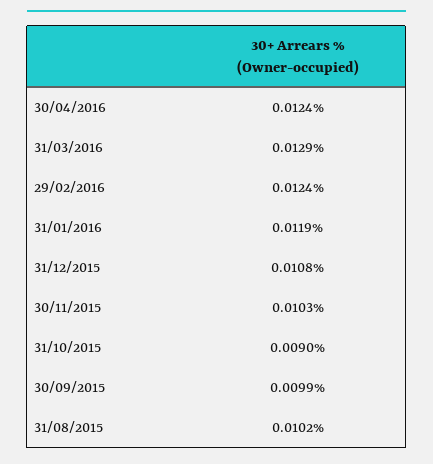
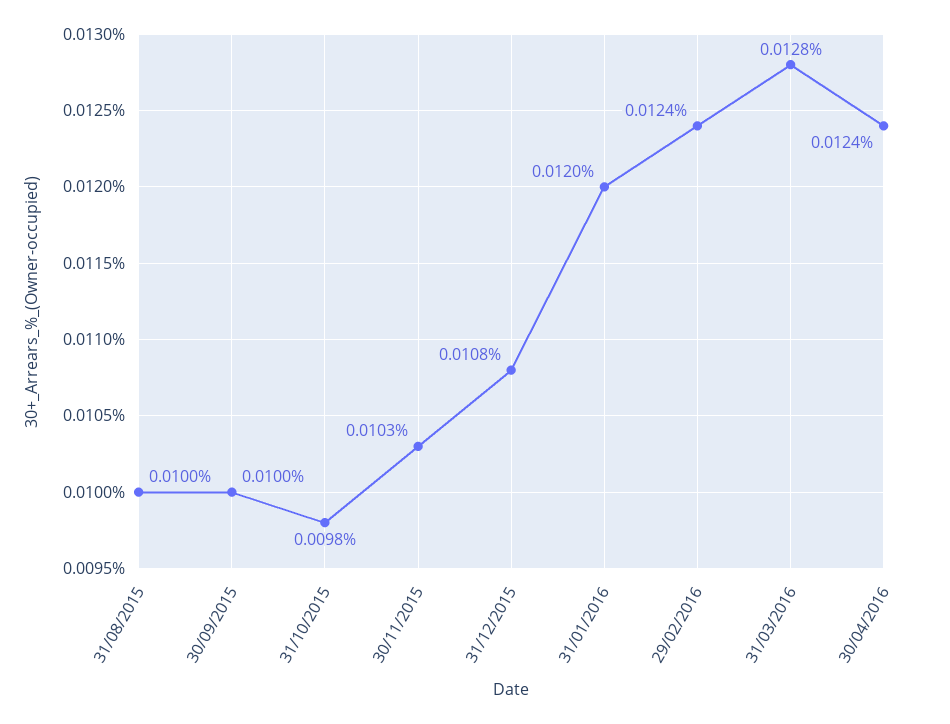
31/03/2016: 0.0129 -> 0.0128
31/01/2016: 0.0119 -> 0.012
31/10/2015: 0.009 -> 0.0098
30/09/2015: 0.0099 -> 0.01
31/08/2015: 0.0102 -> 0.01

